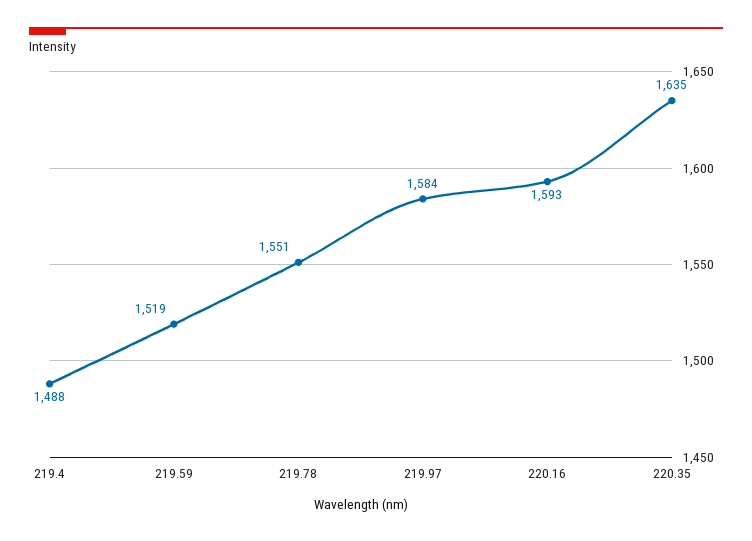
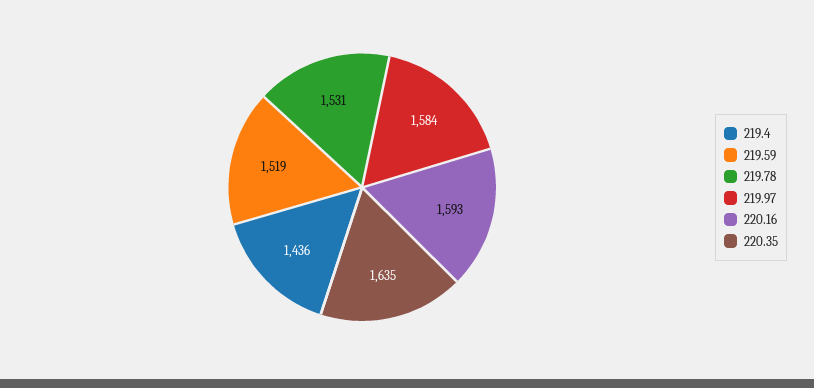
219.4: 1488 -> 1436
219.78: 1551 -> 1531

